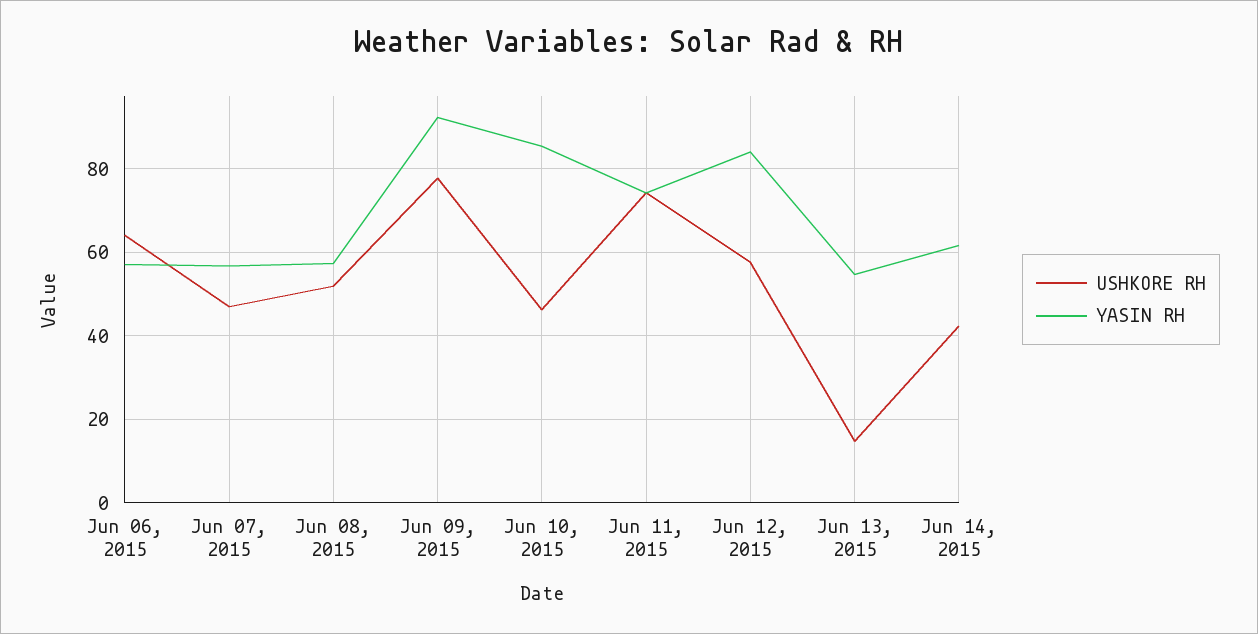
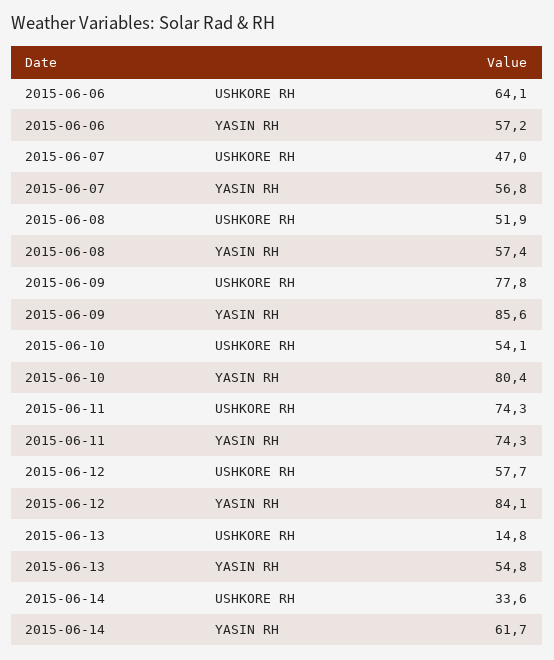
YASIN RH, Jun 09, 2015: 92 -> 85.6
USHKORE RH, Jun 10, 2015: 46 -> 54.1
YASIN RH, Jun 10, 2015: 86 -> 80.4
USHKORE RH, Jun 14, 2015: 42 -> 33.6

